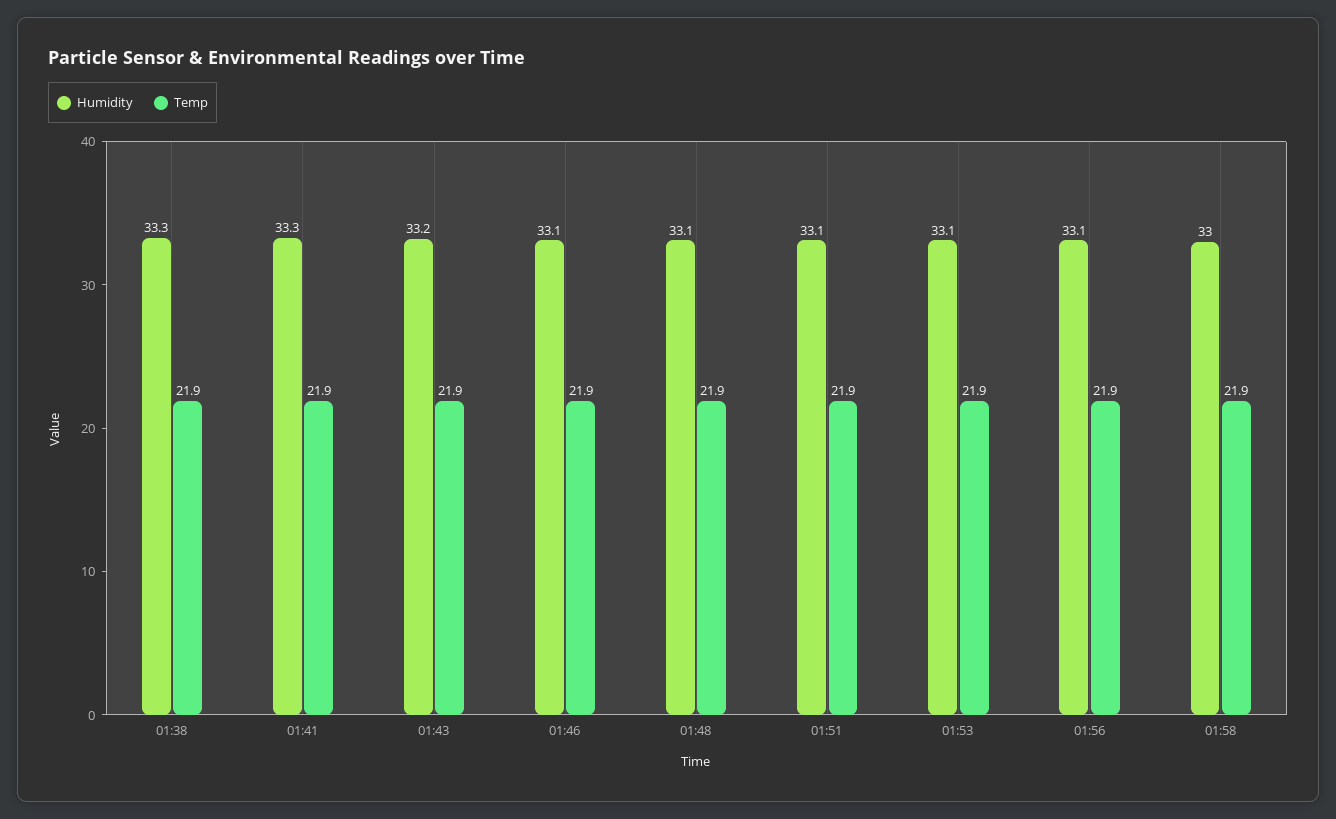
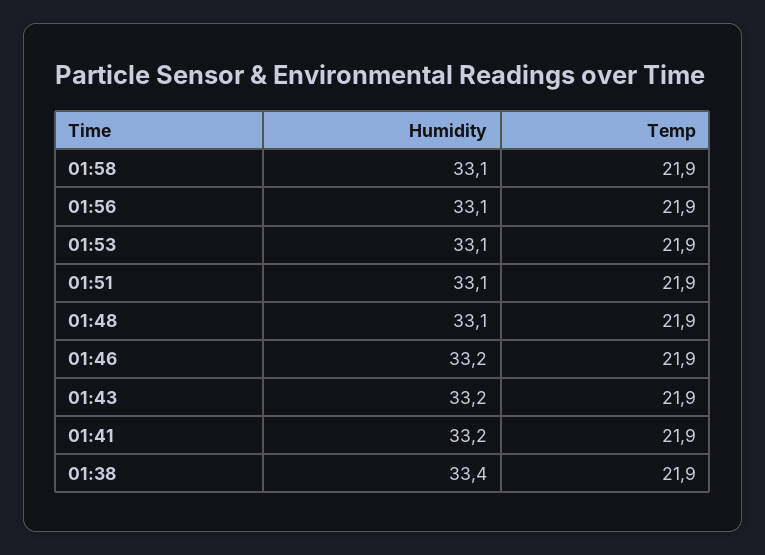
Humidity, 01:38: 33.3 -> 33.4
Humidity, 01:41: 33.3 -> 33.2
Humidity, 01:46: 33.1 -> 33.2
Humidity, 01:58: 33 -> 33.1

